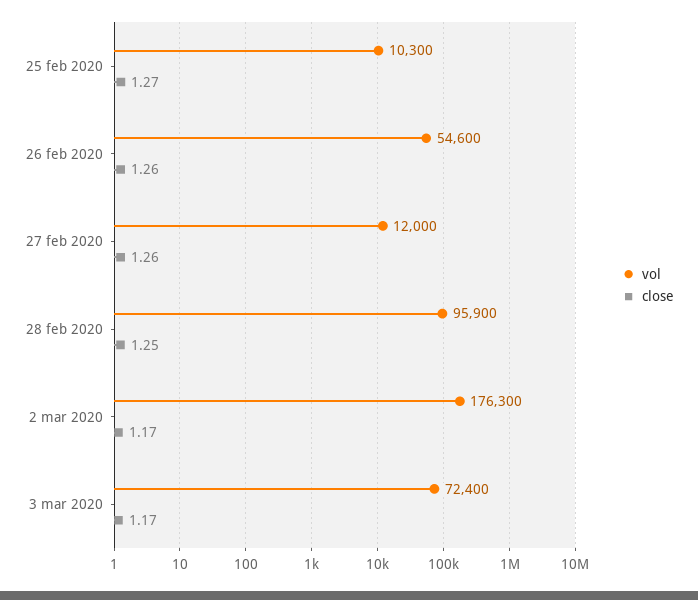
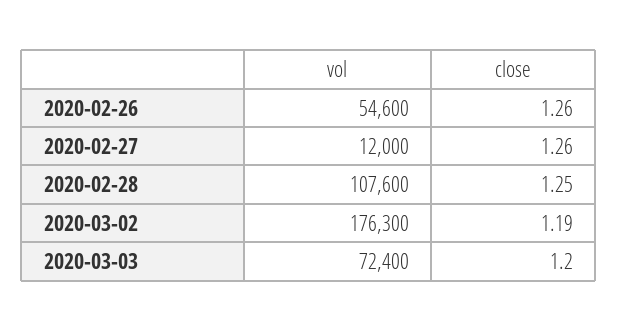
vol, 25 feb 2020: 10300 -> none
close, 25 feb 2020: 1.27 -> none
vol, 28 feb 2020: 95900 -> 107600
close, 2 mar 2020: 1.17 -> 1.19
close, 3 mar 2020: 1.17 -> 1.2

